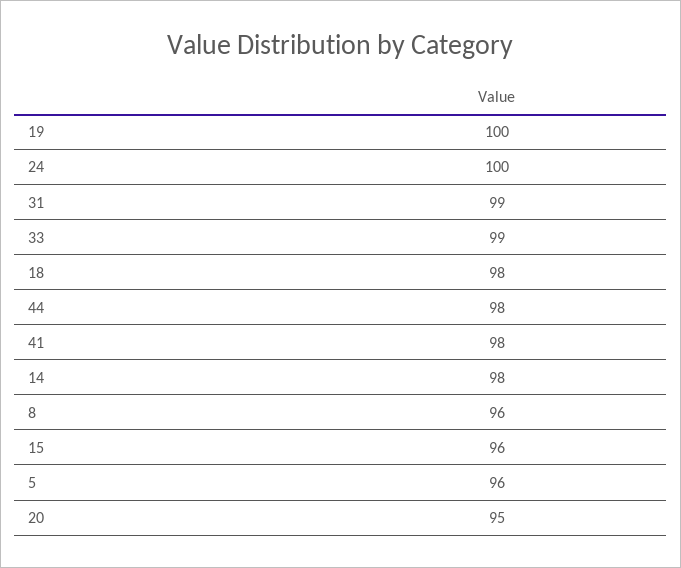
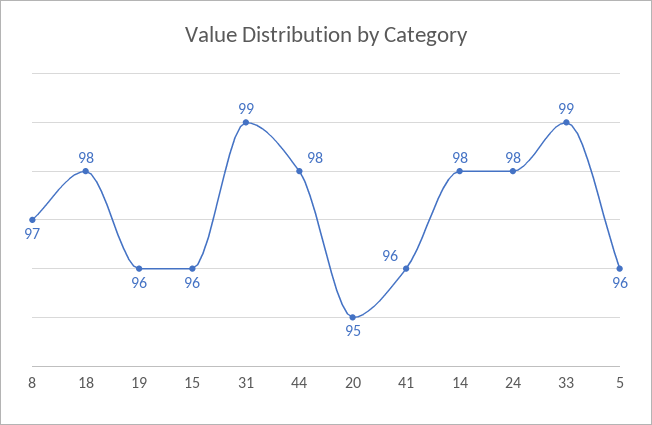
19: 100 -> 96
24: 100 -> 98
41: 98 -> 96
8: 96 -> 97

